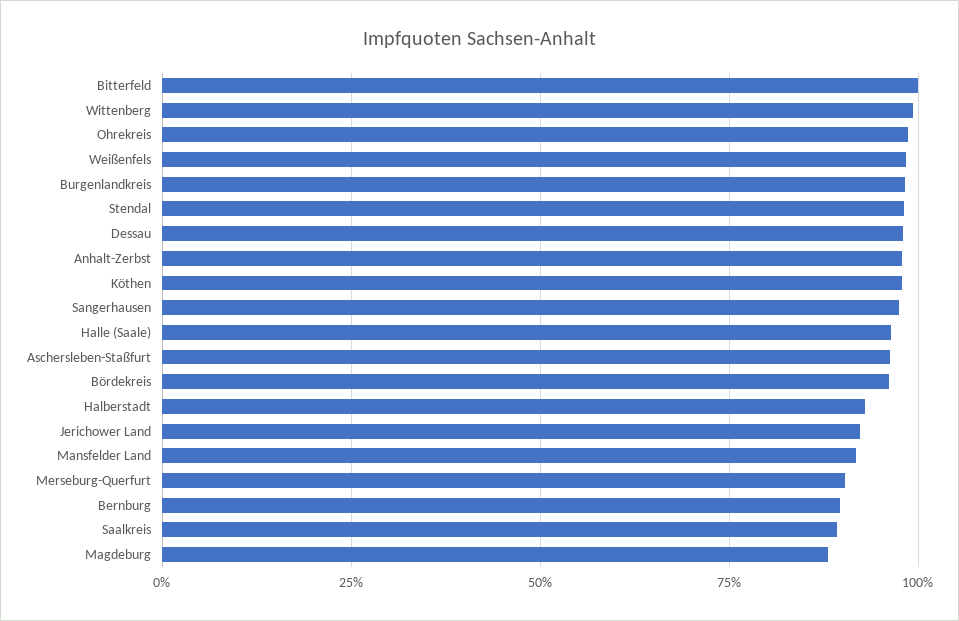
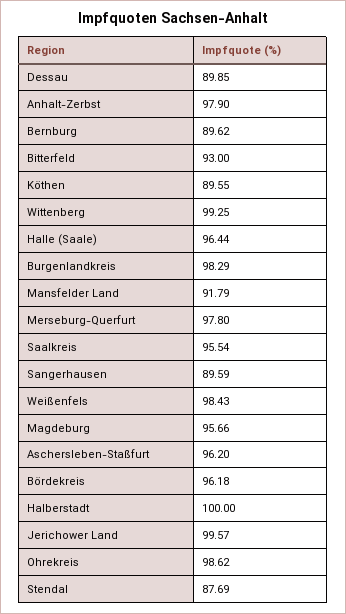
Bitterfeld: 100 -> 93
Stendal: 97.5 -> 87.69
Dessau: 97.5 -> 89.85
Köthen: 97.5 -> 89.55
Sangerhausen: 97.5 -> 89.59
Halberstadt: 92.5 -> 100
Jerichower Land: 92.5 -> 99.57
Merseburg-Querfurt: 90 -> 97.8
Saalkreis: 90 -> 95.54
Magdeburg: 87.5 -> 95.66

